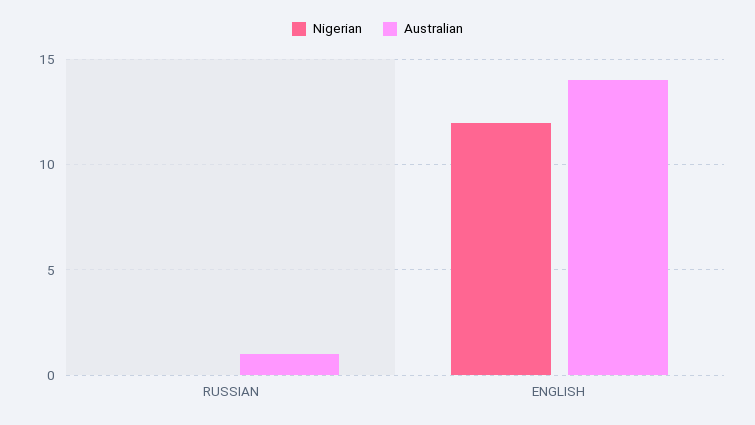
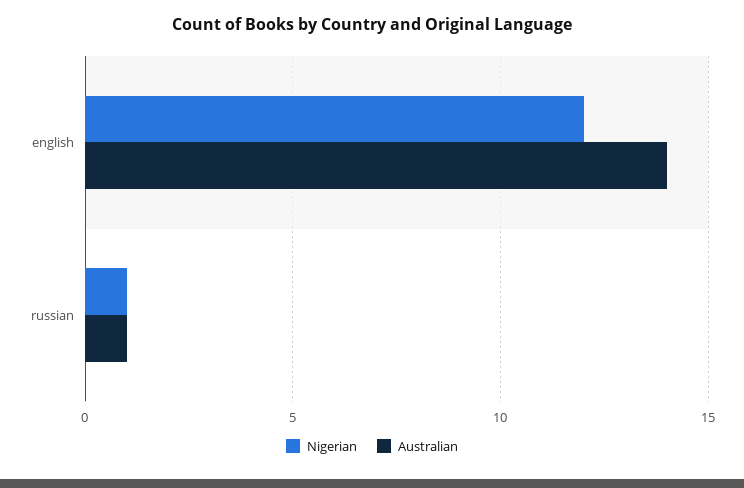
Nigerian, RUSSIAN: 0 -> 1

